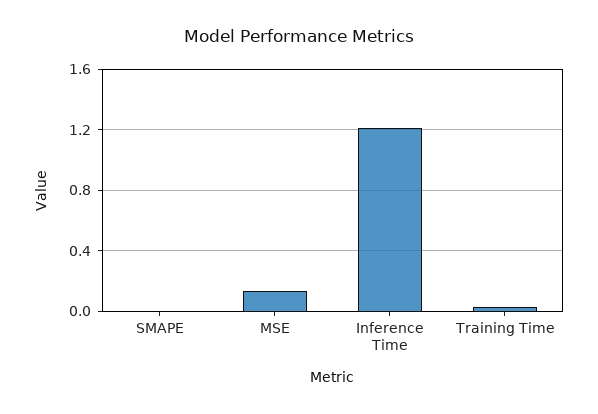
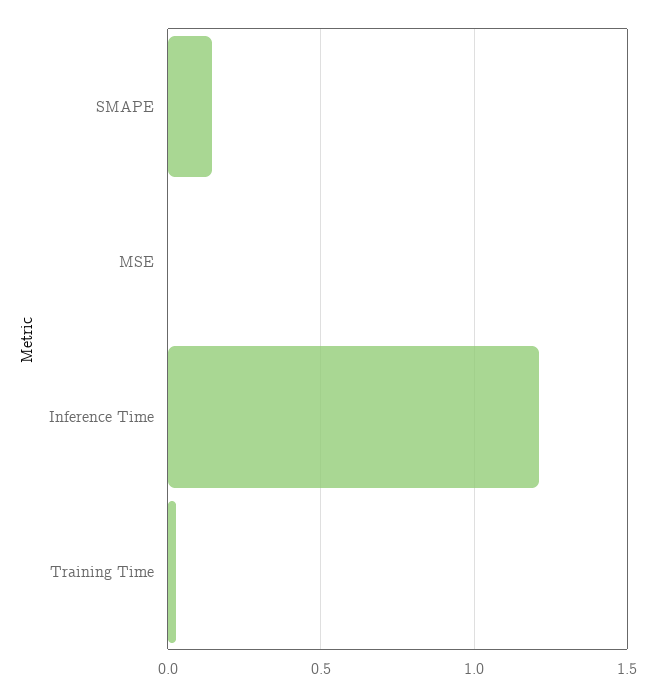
SMAPE: 0 -> 0.15
MSE: 0.15 -> 0

